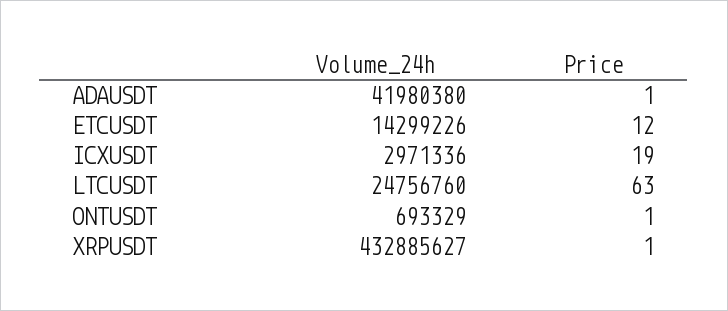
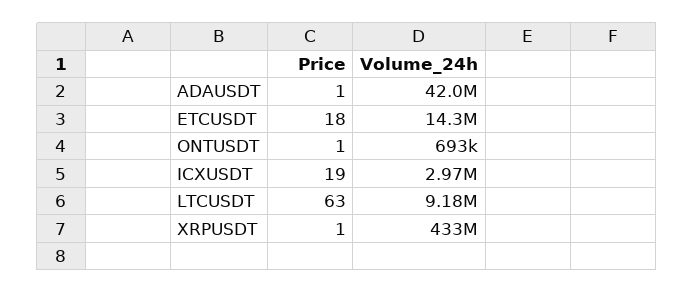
Price, ETCUSDT: 12 -> 18
Volume_24h, LTCUSDT: 24756760 -> 9180000

